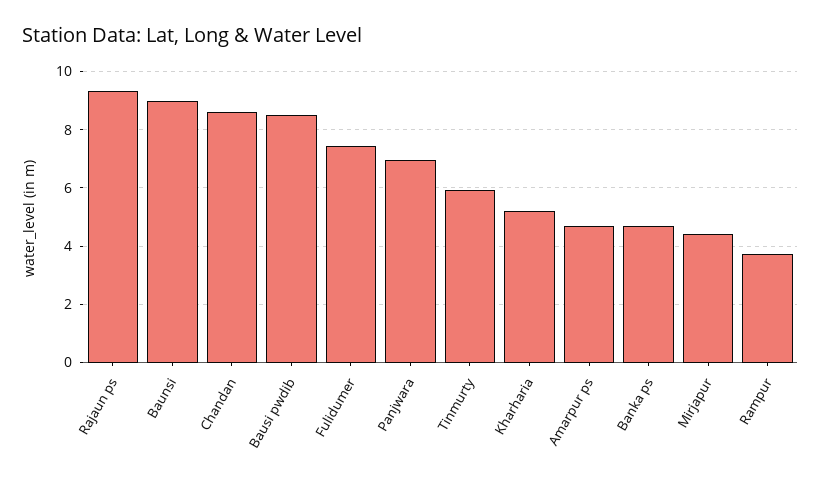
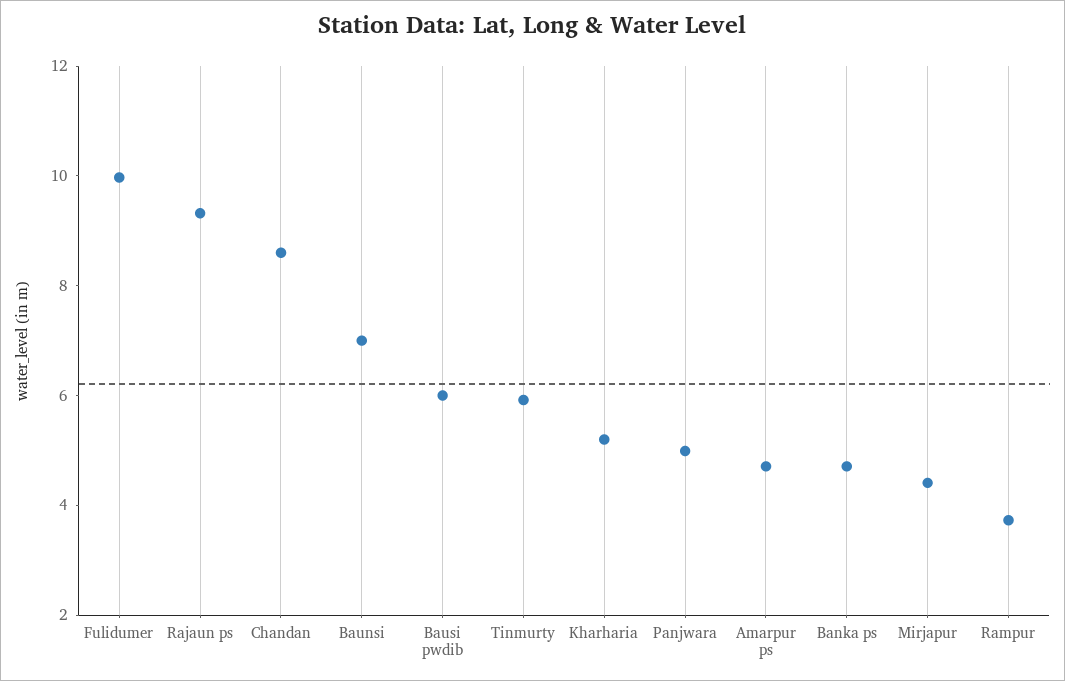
Baunsi: 9 -> 7
Bausi pwdib: 8.5 -> 6
Fulidumer: 7.5 -> 10
Panjwara: 7 -> 5

